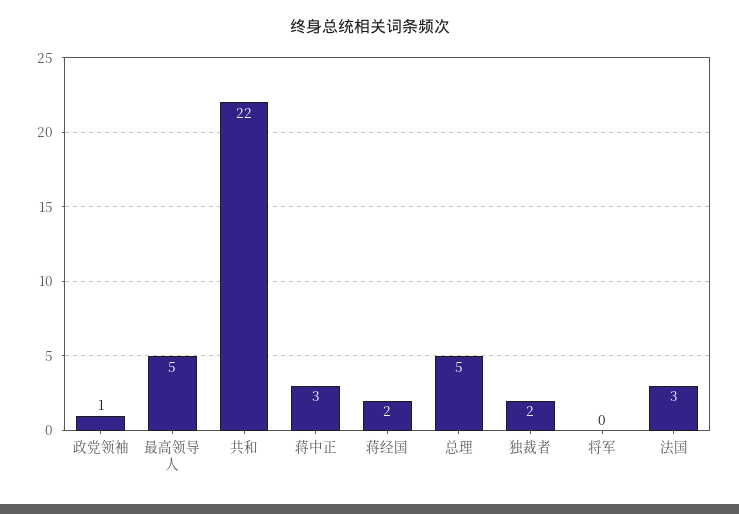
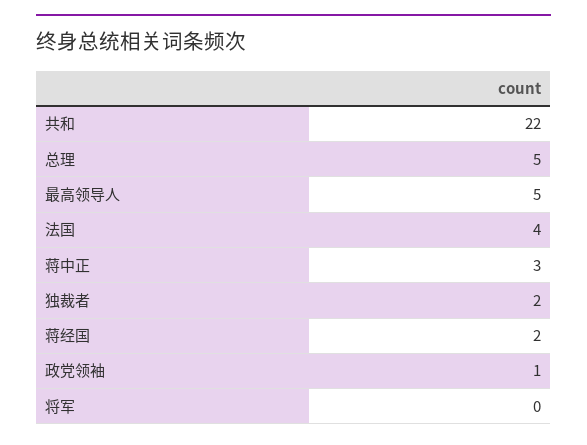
法国: 3 -> 4

